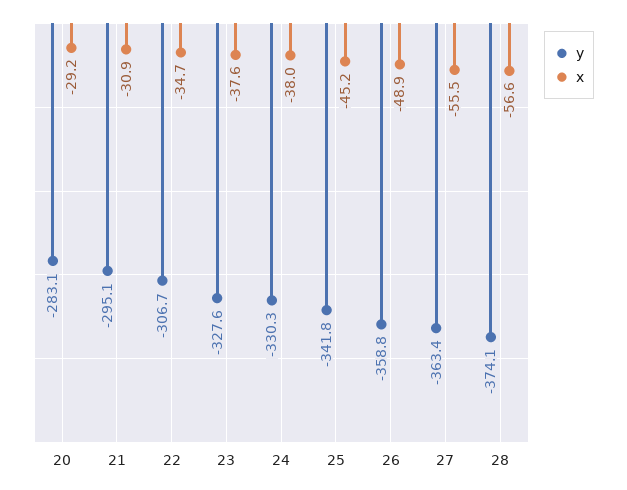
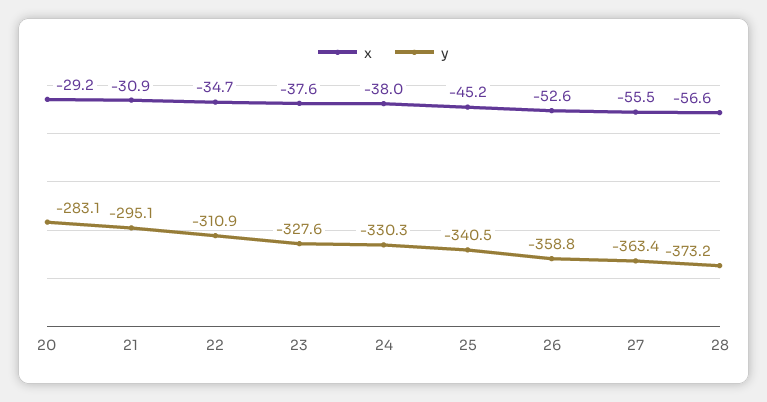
y, 22: -306.7 -> -310.9
y, 25: -341.8 -> -340.5
x, 26: -48.9 -> -52.6
y, 28: -374.1 -> -373.2

